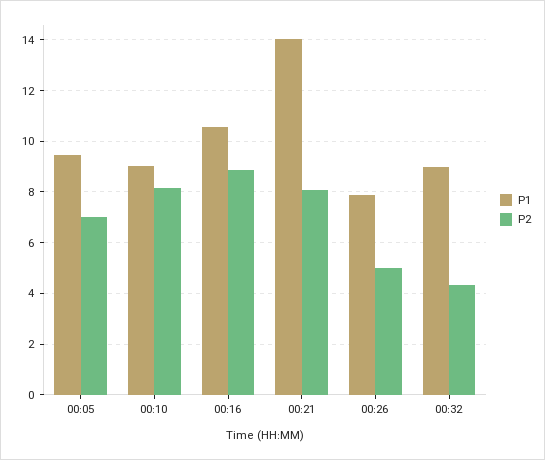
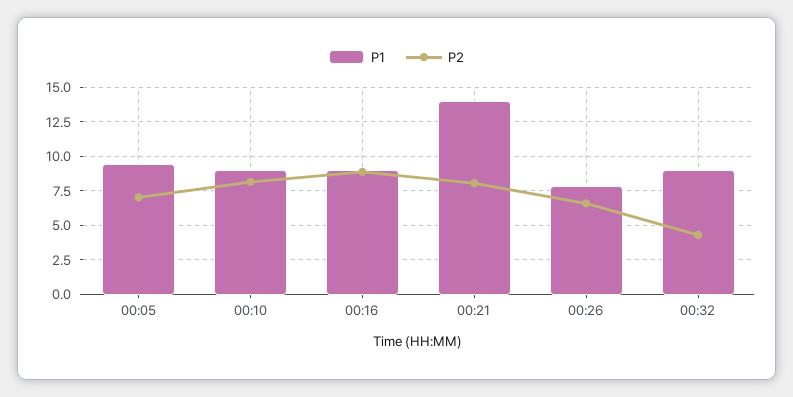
P1, 00:16: 10.5 -> 9
P2, 00:26: 5 -> 6.5

